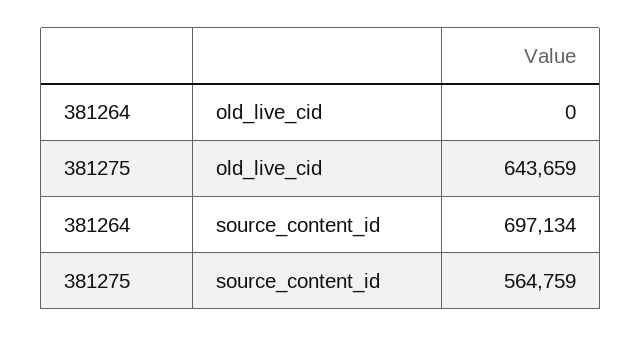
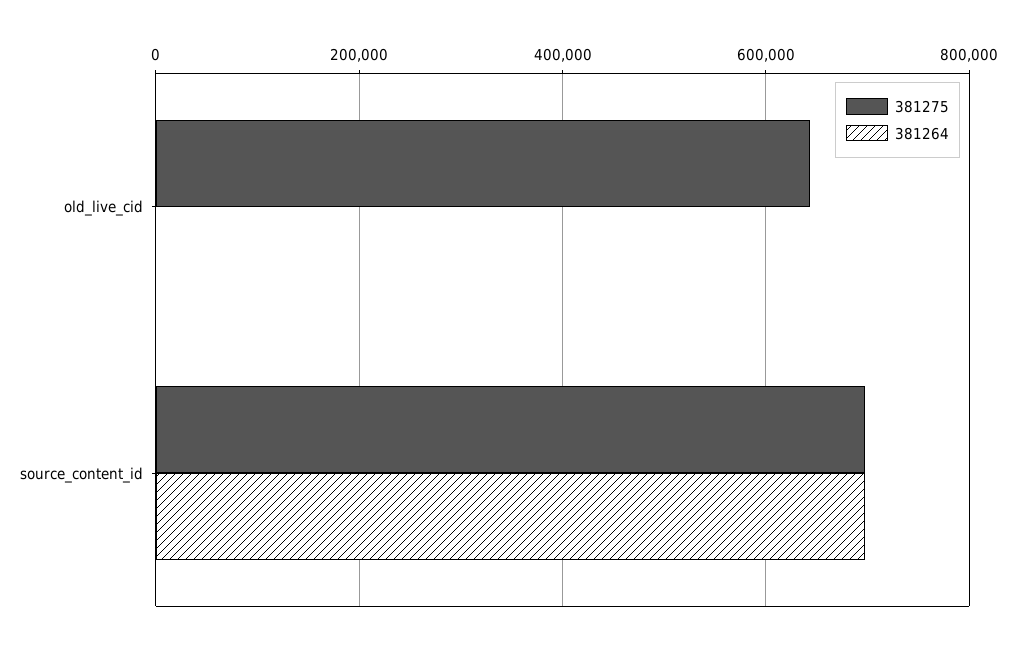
381275, source_content_id: 564759 -> 700000

